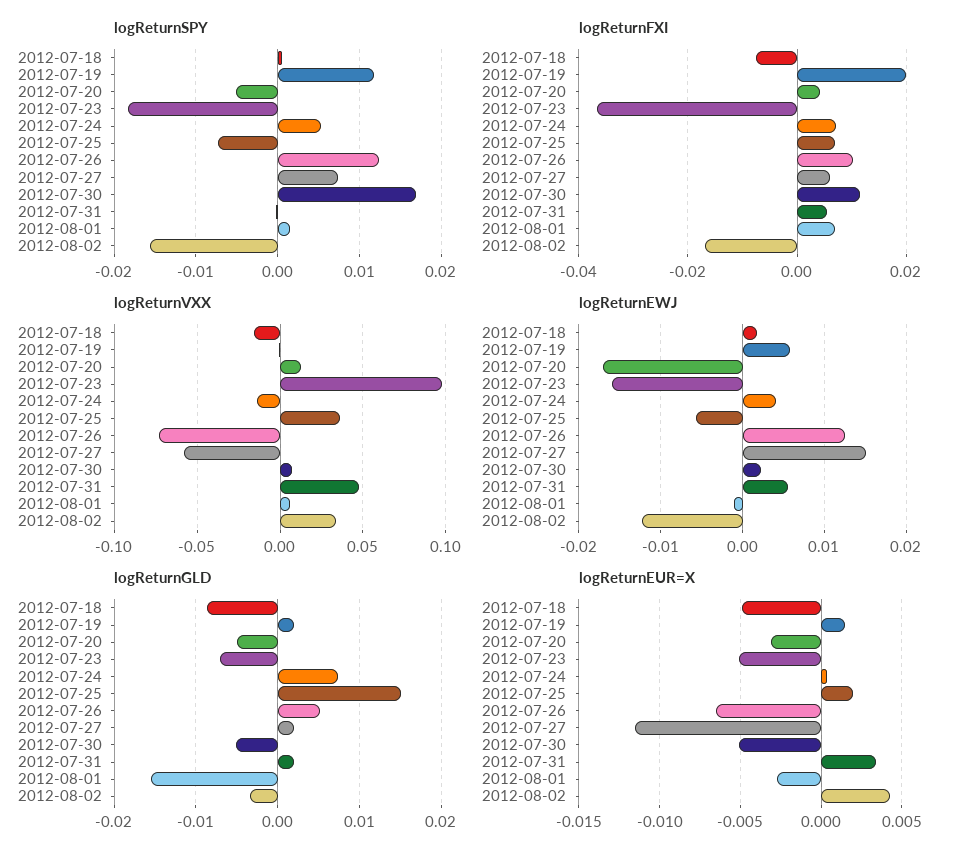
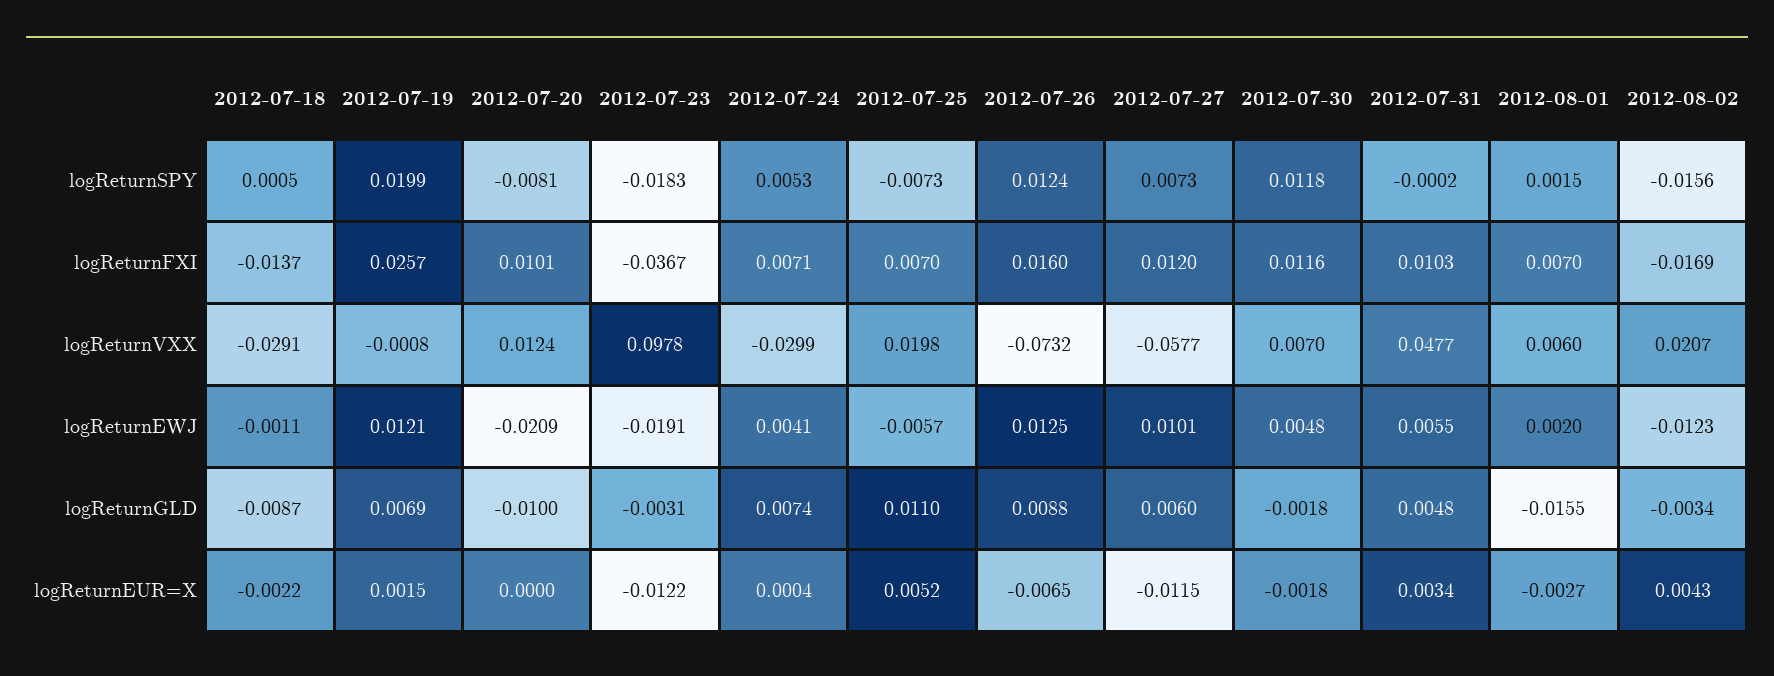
logReturnSPY, 2012-07-19: 0.012 -> 0.0199
logReturnSPY, 2012-07-20: -0.005 -> -0.0081
logReturnSPY, 2012-07-30: 0.017 -> 0.0118
logReturnFXI, 2012-07-18: -0.008 -> -0.0137
logReturnFXI, 2012-07-19: 0.02 -> 0.0257
logReturnFXI, 2012-07-20: 0.004 -> 0.0101
logReturnFXI, 2012-07-26: 0.01 -> 0.016
logReturnFXI, 2012-07-27: 0.006 -> 0.012
logReturnFXI, 2012-07-31: 0.006 -> 0.0103
logReturnVXX, 2012-07-18: -0.015 -> -0.0291
logReturnVXX, 2012-07-24: -0.015 -> -0.0299
logReturnVXX, 2012-07-25: 0.035 -> 0.0198
logReturnVXX, 2012-08-02: 0.035 -> 0.0207
logReturnEWJ, 2012-07-18: 0.002 -> -0.0011
logReturnEWJ, 2012-07-19: 0.006 -> 0.0121
logReturnEWJ, 2012-07-20: -0.017 -> -0.0209
logReturnEWJ, 2012-07-23: -0.016 -> -0.0191
logReturnEWJ, 2012-07-27: 0.015 -> 0.0101
logReturnEWJ, 2012-07-30: 0.002 -> 0.0048
logReturnEWJ, 2012-08-01: -0.001 -> 0.002
logReturnGLD, 2012-07-19: 0.002 -> 0.0069
logReturnGLD, 2012-07-20: -0.005 -> -0.01
logReturnGLD, 2012-07-23: -0.007 -> -0.0031
logReturnGLD, 2012-07-25: 0.015 -> 0.011
logReturnGLD, 2012-07-26: 0.005 -> 0.0088
logReturnGLD, 2012-07-27: 0.002 -> 0.006
logReturnGLD, 2012-07-30: -0.005 -> -0.0018
logReturnGLD, 2012-07-31: 0.002 -> 0.0048
logReturnEUR=X, 2012-07-18: -0.005 -> -0.0022
logReturnEUR=X, 2012-07-20: -0.003 -> 0
logReturnEUR=X, 2012-07-23: -0.005 -> -0.0122
logReturnEUR=X, 2012-07-25: 0.002 -> 0.0052
logReturnEUR=X, 2012-07-30: -0.005 -> -0.0018

